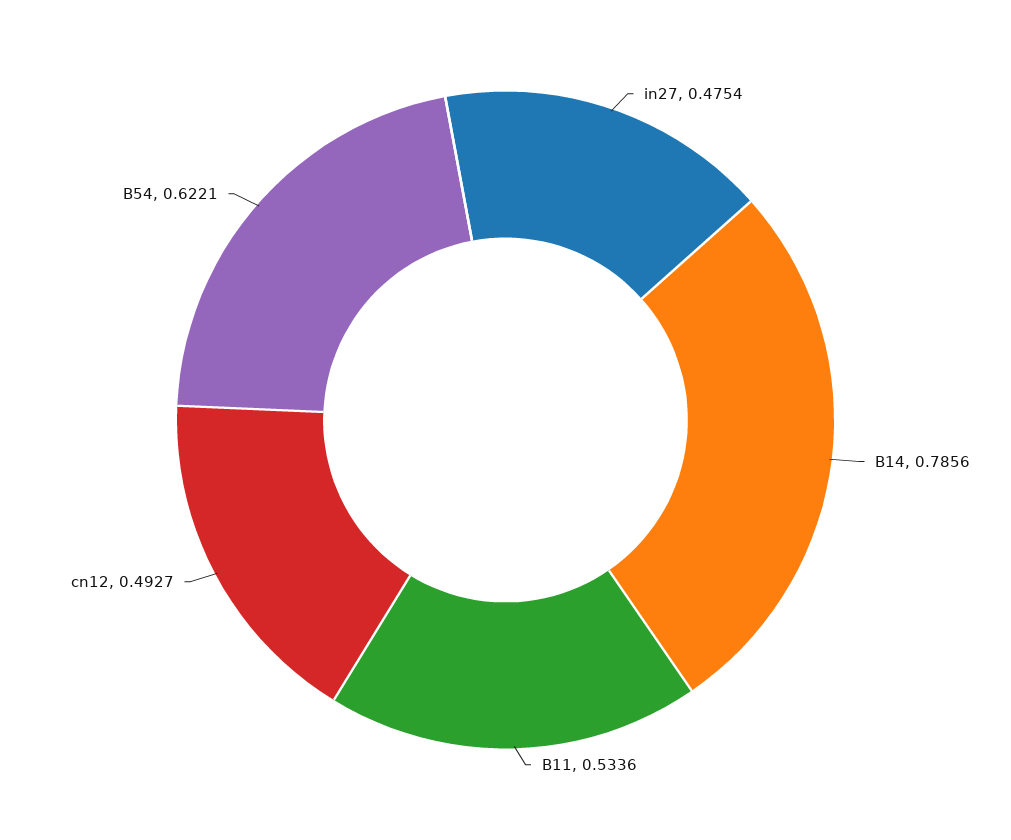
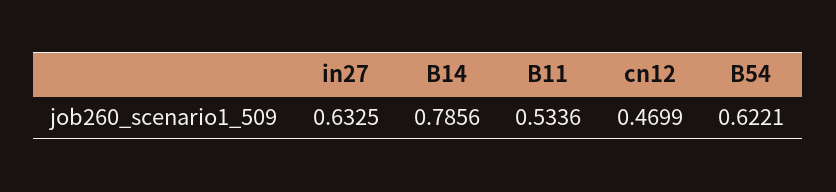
in27: 0.4754 -> 0.6325
cn12: 0.4927 -> 0.4699

